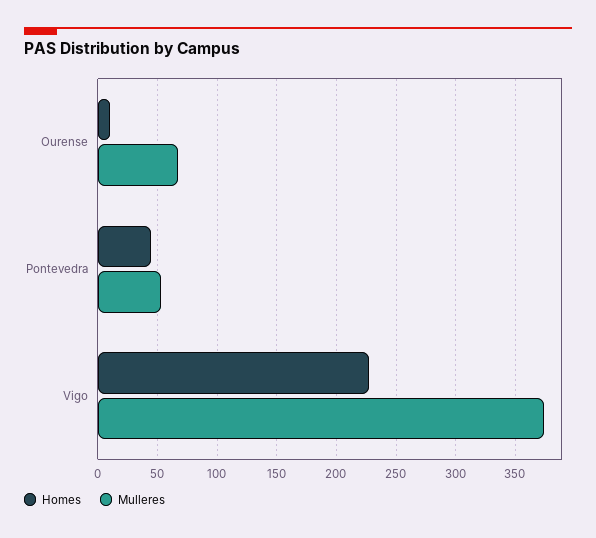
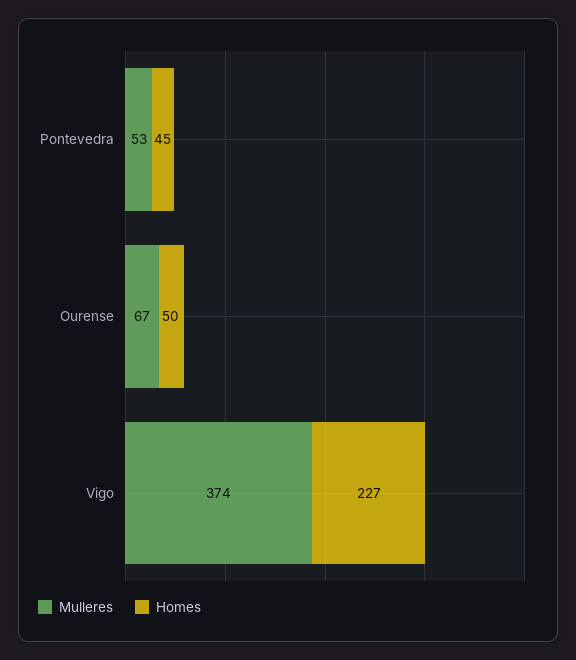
Homes, Ourense: 10 -> 50

